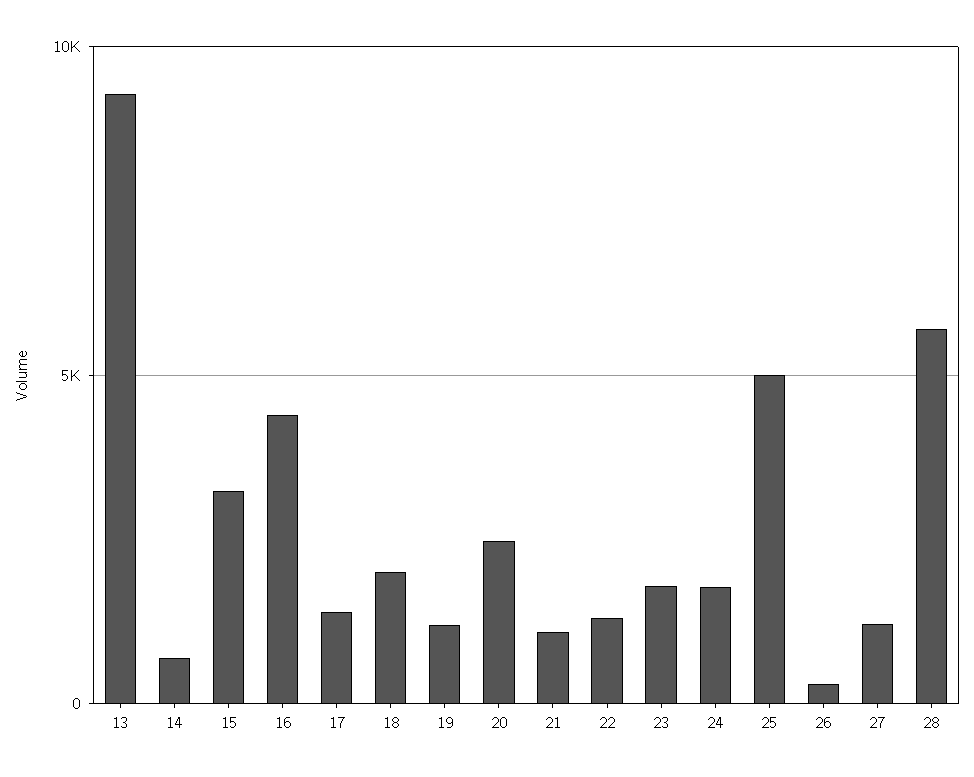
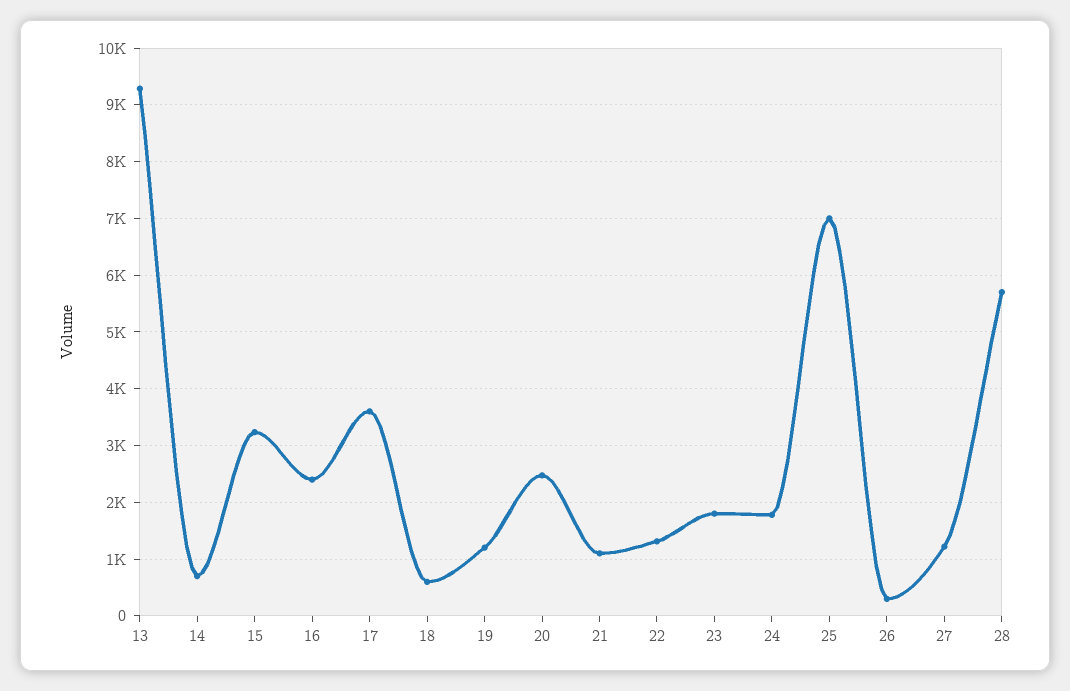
16: 4500 -> 2400
17: 1500 -> 3600
18: 2000 -> 600
25: 5000 -> 7000

